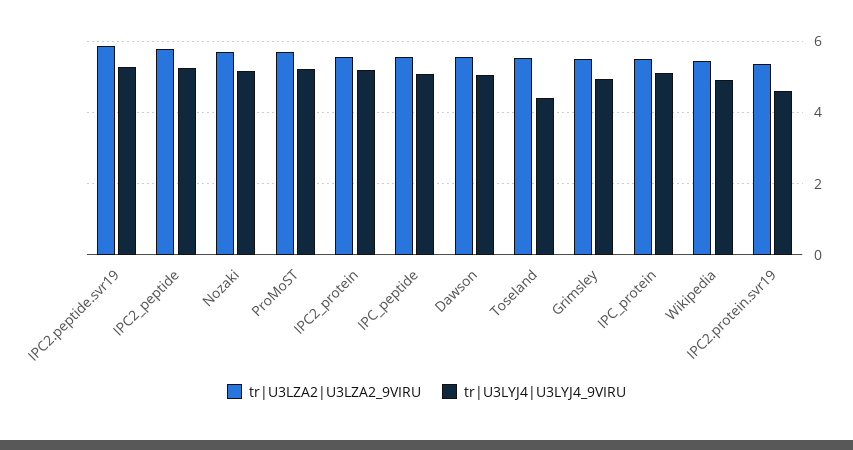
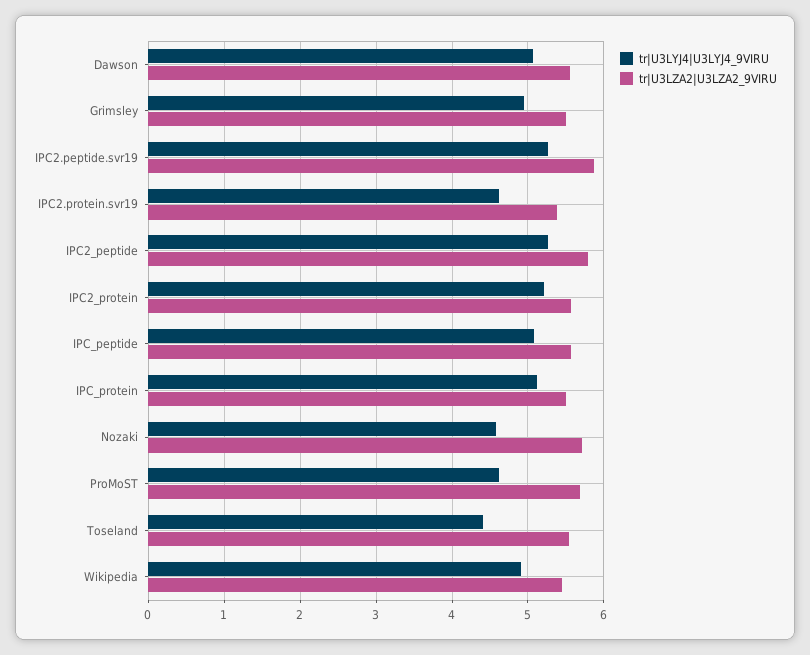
tr|U3LYJ4|U3LYJ4_9VIRU, Nozaki: 5.2 -> 4.6
tr|U3LYJ4|U3LYJ4_9VIRU, ProMoST: 5.2 -> 4.6

